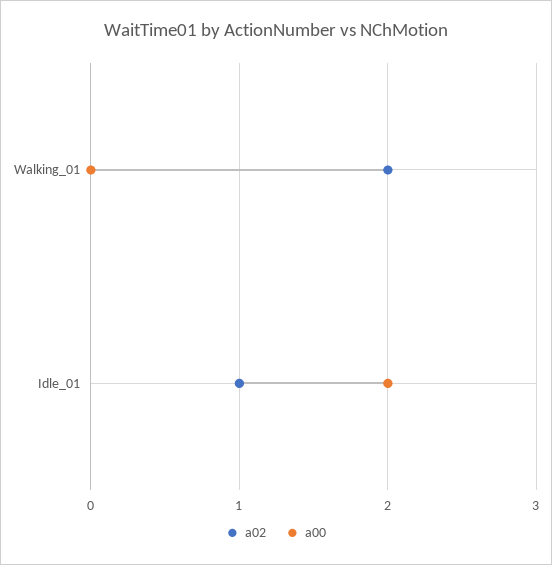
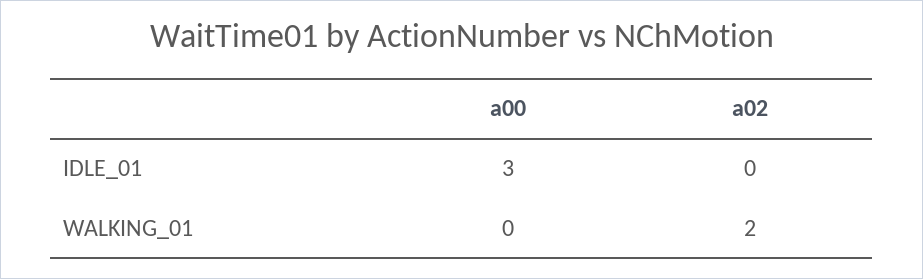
a02, Idle_01: 1 -> 0
a00, Idle_01: 2 -> 3

